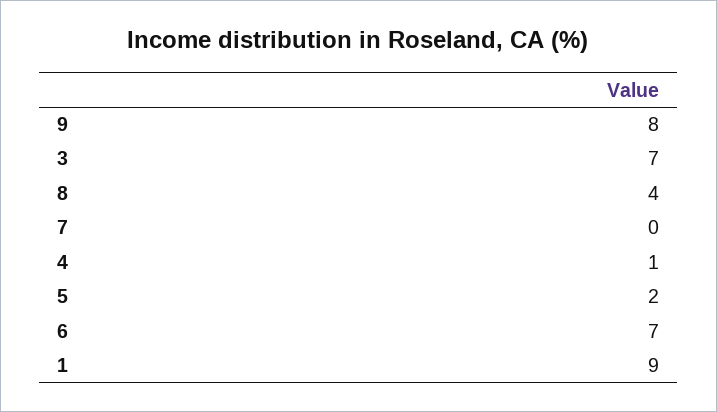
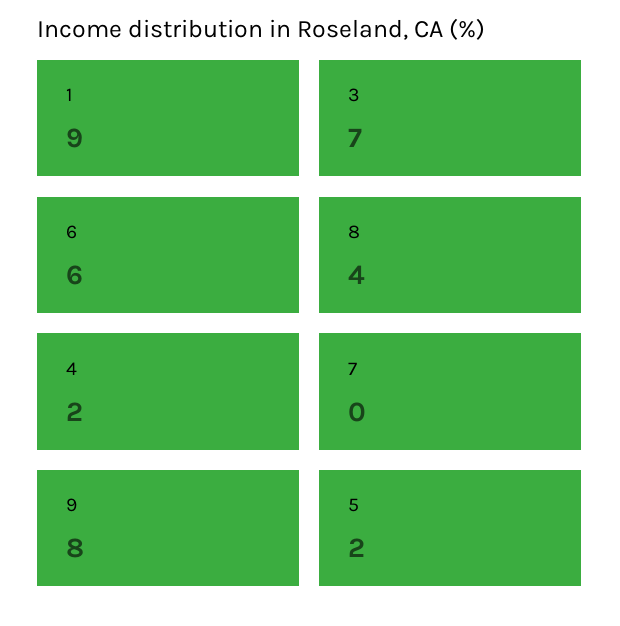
4: 1 -> 2
6: 7 -> 6

